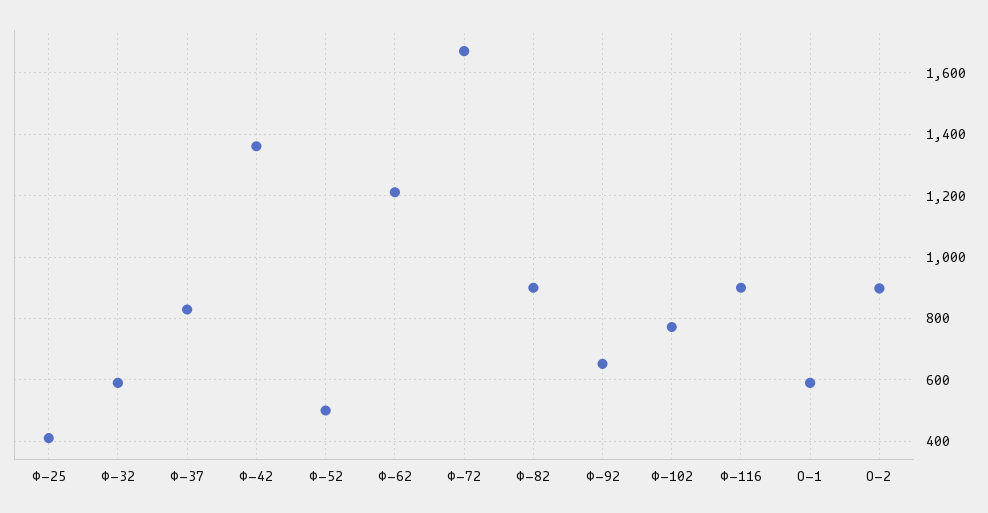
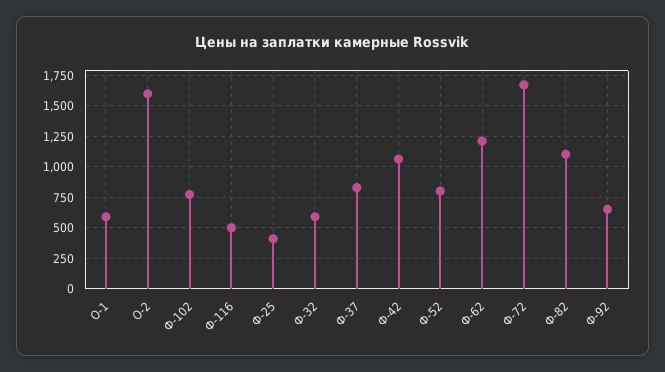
Ф-42: 1360 -> 1050
Ф-52: 500 -> 800
Ф-82: 900 -> 1100
Ф-116: 900 -> 500
О-2: 900 -> 1600

